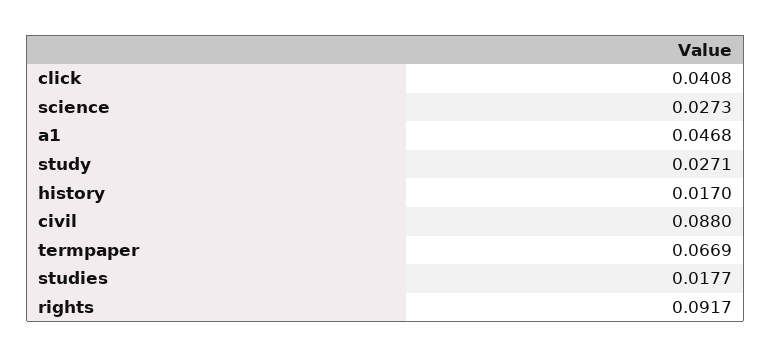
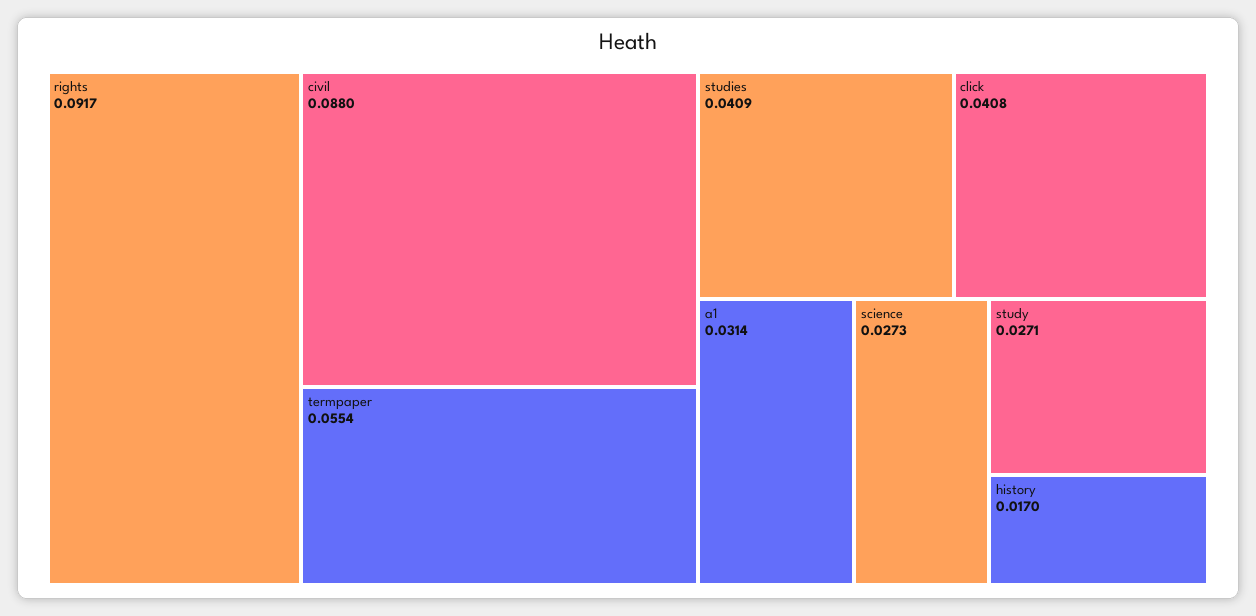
a1: 0.0468 -> 0.0314
termpaper: 0.0669 -> 0.0554
studies: 0.0177 -> 0.0409

